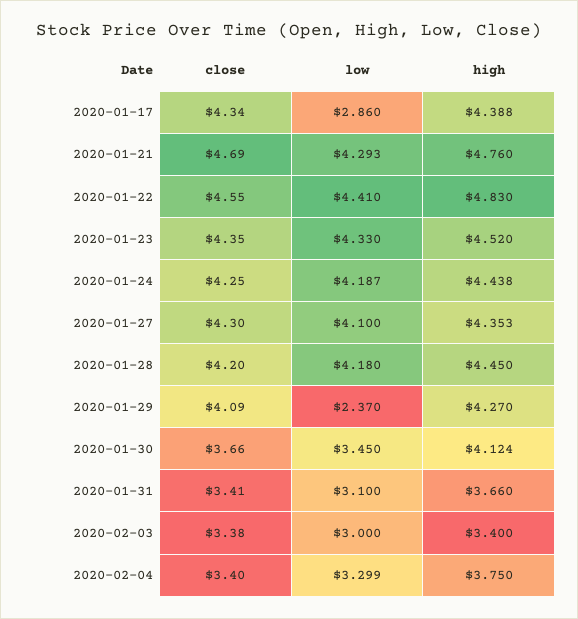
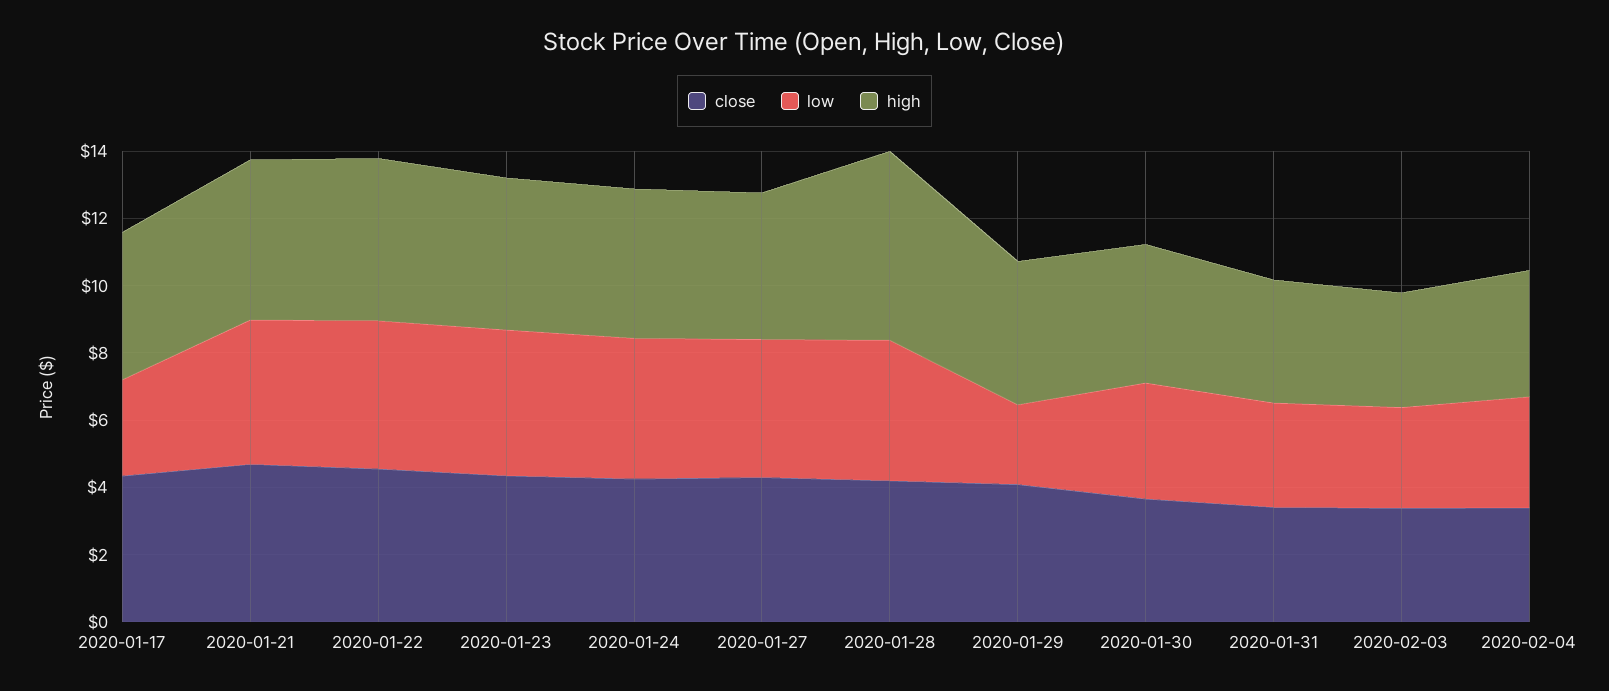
high, 2020-01-28: 4.45 -> 5.5

